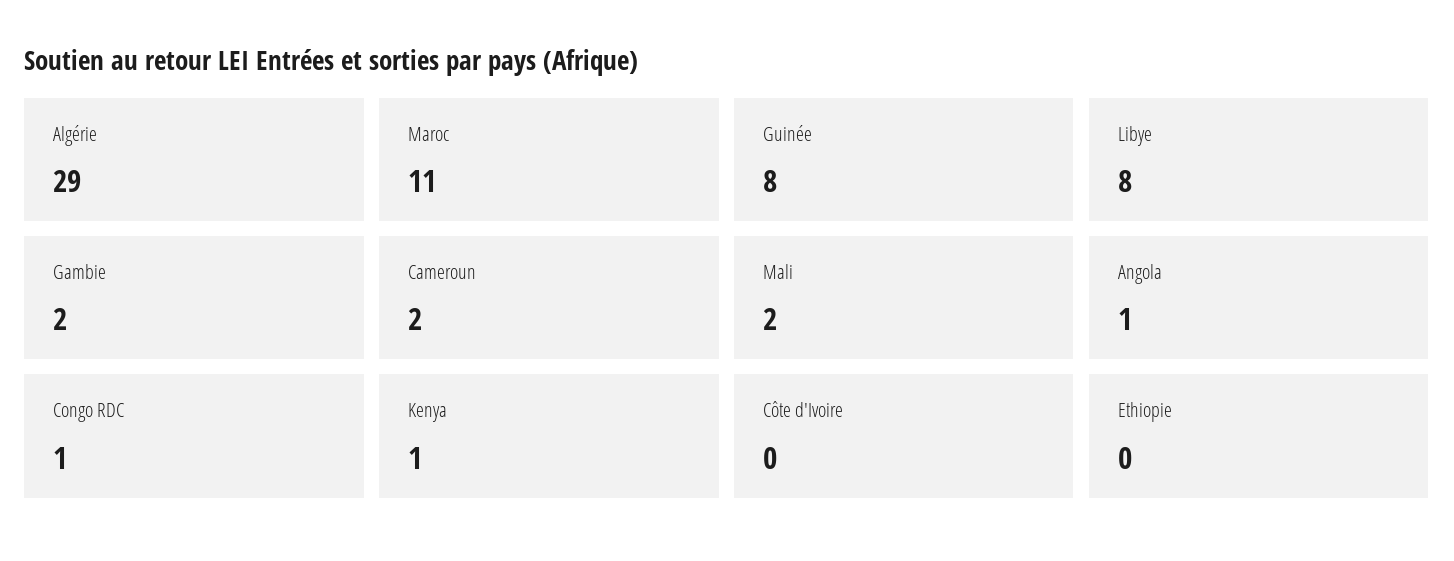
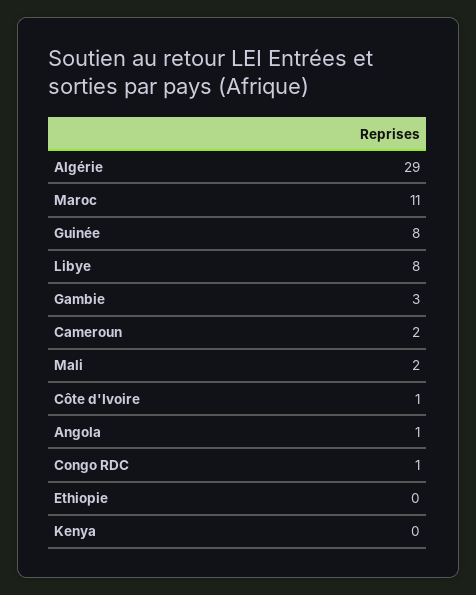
Gambie: 2 -> 3
Kenya: 1 -> 0
Côte d'Ivoire: 0 -> 1

